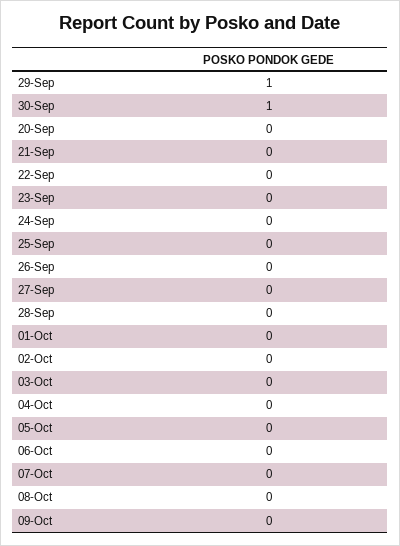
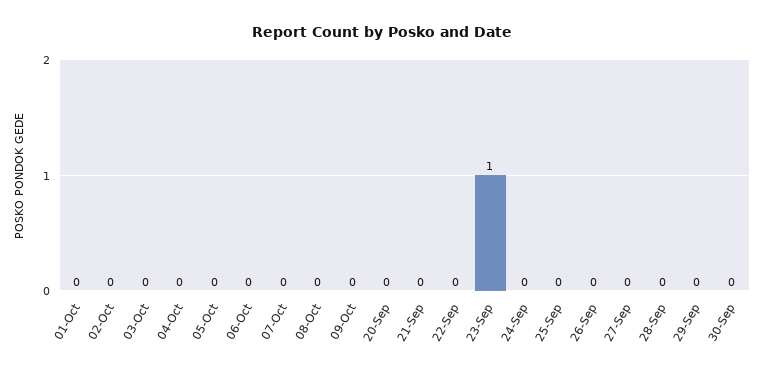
29-Sep: 1 -> 0
30-Sep: 1 -> 0
23-Sep: 0 -> 1

